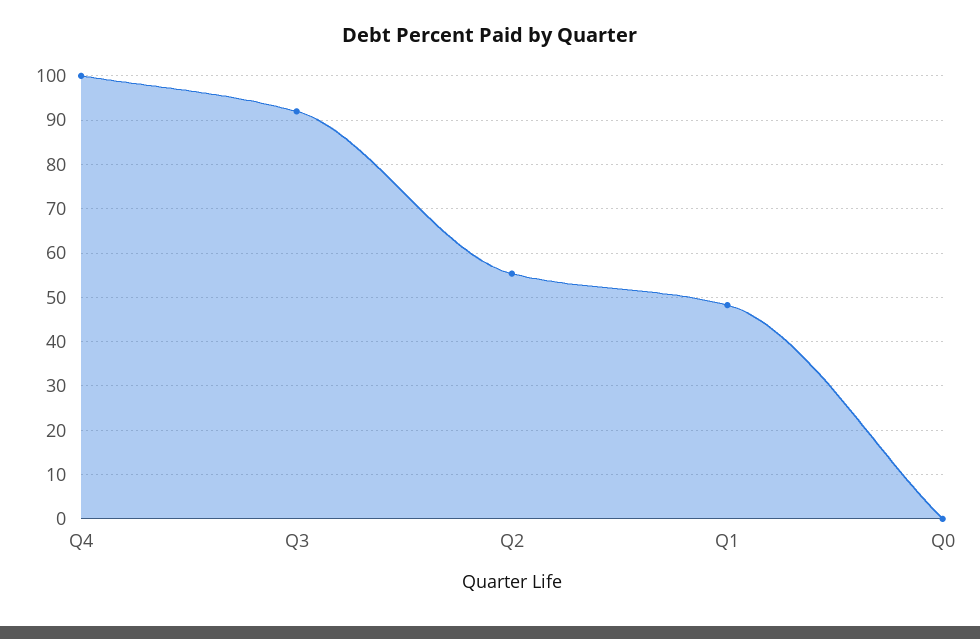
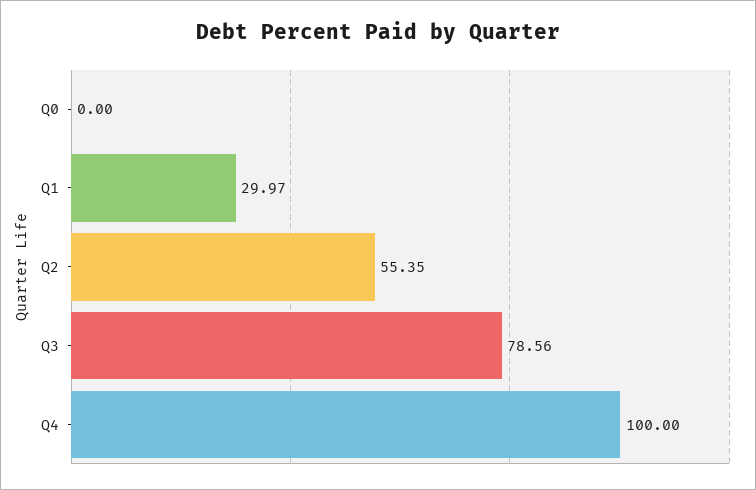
Q3: 92 -> 78.56
Q1: 48 -> 29.97

